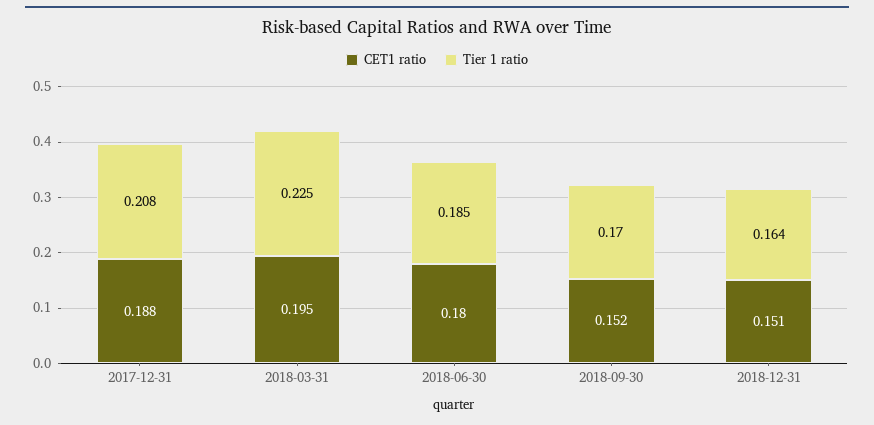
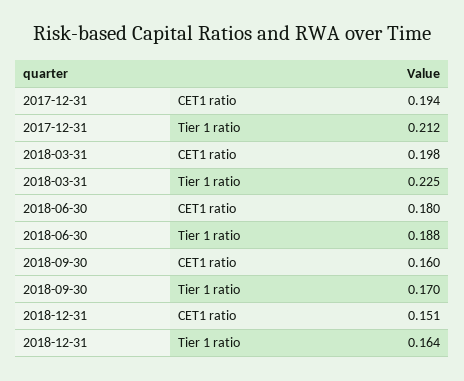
CET1 ratio, 2017-12-31: 0.188 -> 0.194
Tier 1 ratio, 2017-12-31: 0.208 -> 0.212
CET1 ratio, 2018-03-31: 0.195 -> 0.198
Tier 1 ratio, 2018-06-30: 0.185 -> 0.188
CET1 ratio, 2018-09-30: 0.152 -> 0.16

